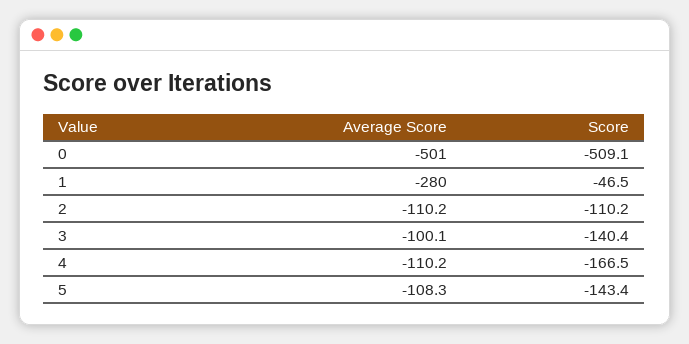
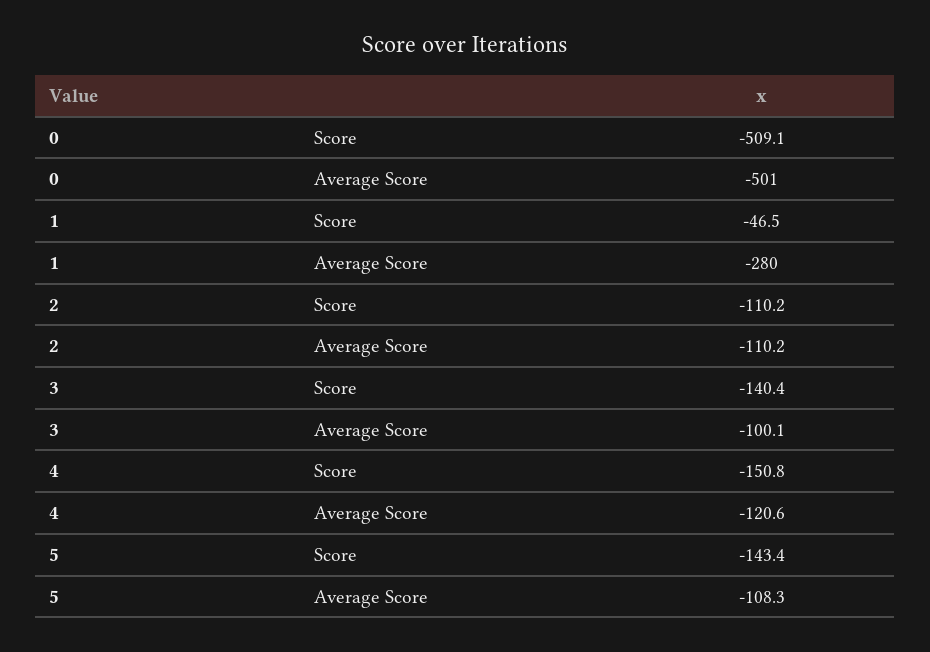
Average Score, 4: -110.2 -> -120.6
Score, 4: -166.5 -> -150.8

